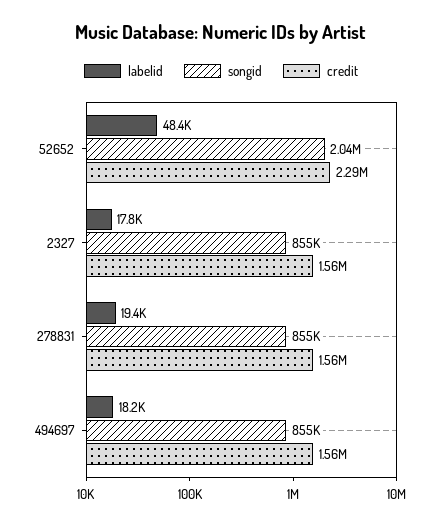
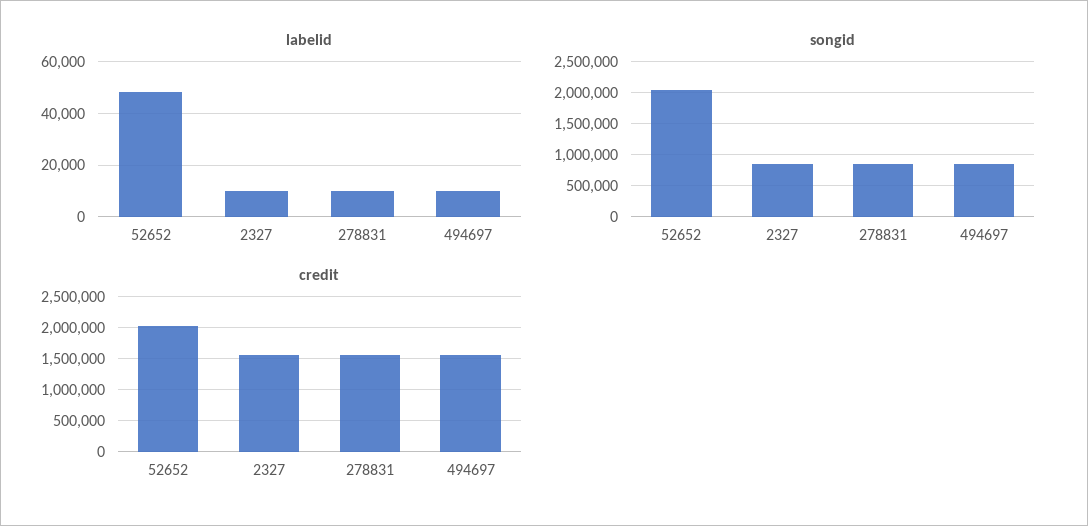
credit, 52652: 2290000 -> 2000000
labelid, 2327: 17800 -> 10000
labelid, 278831: 19400 -> 10000
labelid, 494697: 18200 -> 10000

